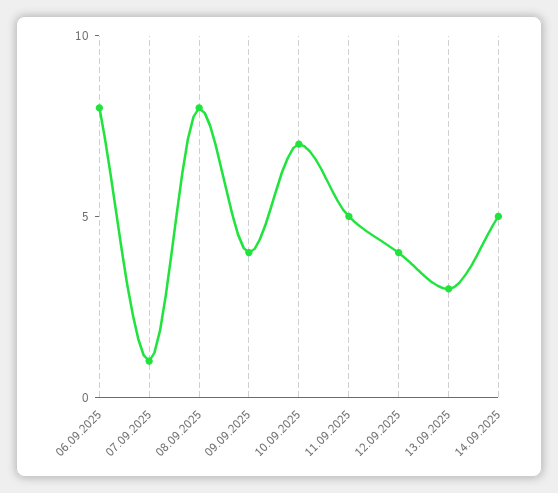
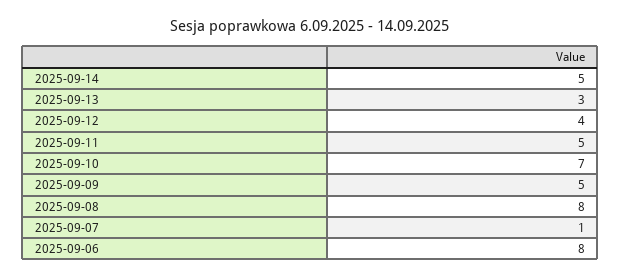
09.09.2025: 4 -> 5

